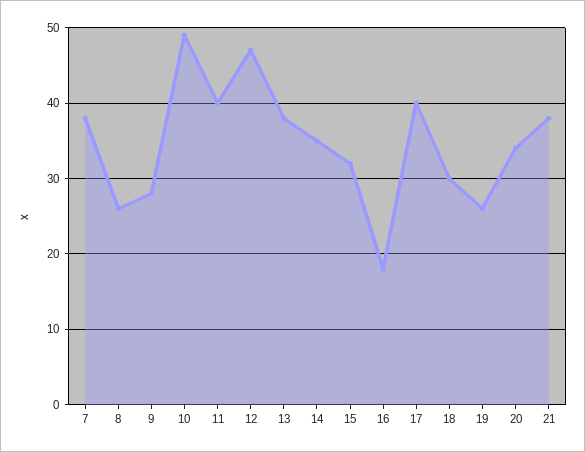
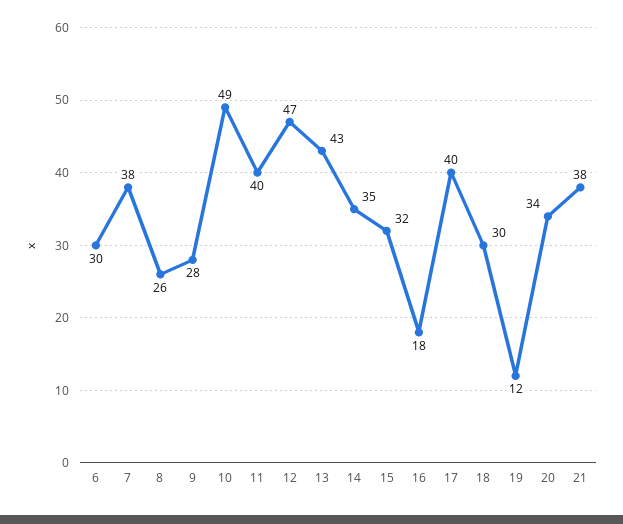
13: 38 -> 43
19: 26 -> 12
6: none -> 30

